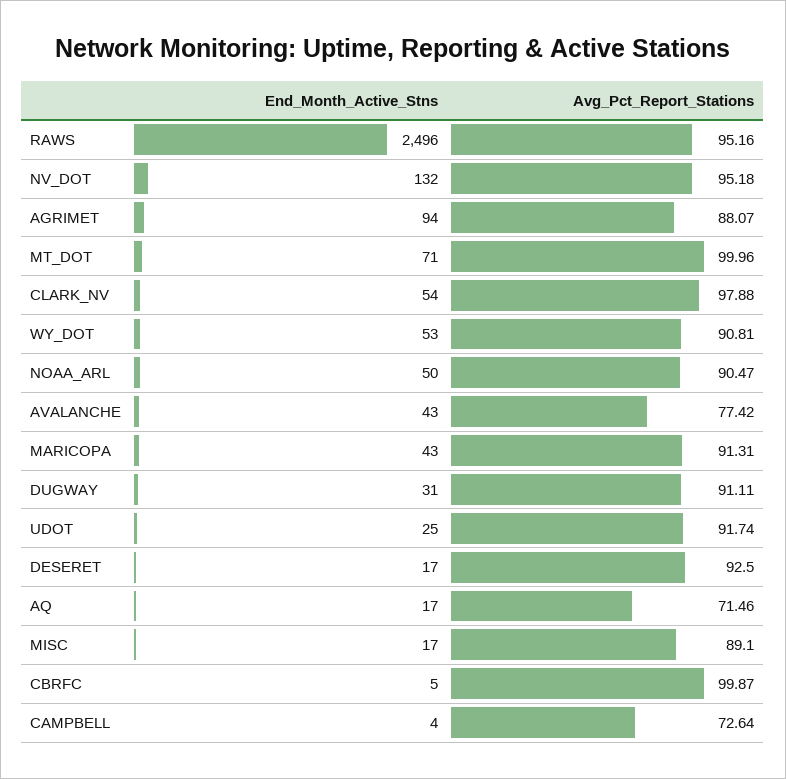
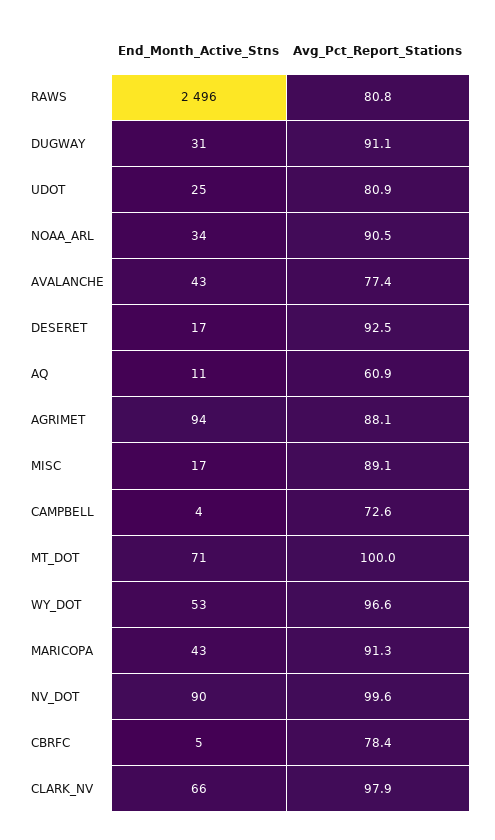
Avg_Pct_Report_Stations, RAWS: 95.16 -> 80.8
End_Month_Active_Stns, NV_DOT: 132 -> 90
Avg_Pct_Report_Stations, NV_DOT: 95.18 -> 99.6
End_Month_Active_Stns, CLARK_NV: 54 -> 66
Avg_Pct_Report_Stations, WY_DOT: 90.81 -> 96.6
End_Month_Active_Stns, NOAA_ARL: 50 -> 34
Avg_Pct_Report_Stations, UDOT: 91.74 -> 80.9
End_Month_Active_Stns, AQ: 17 -> 11
Avg_Pct_Report_Stations, AQ: 71.46 -> 60.9
Avg_Pct_Report_Stations, CBRFC: 99.87 -> 78.4

